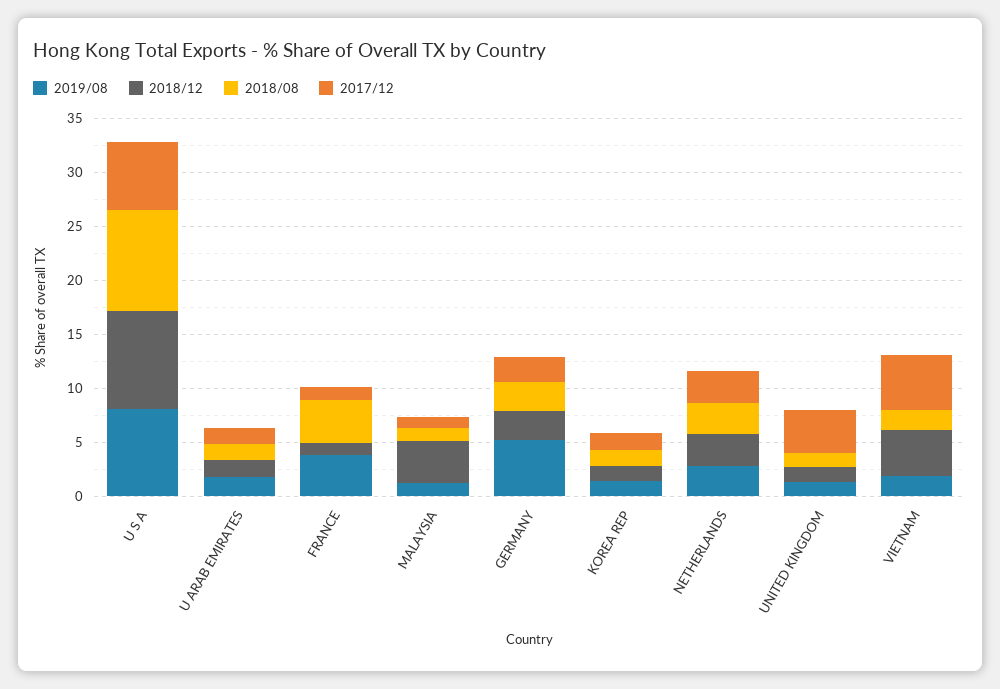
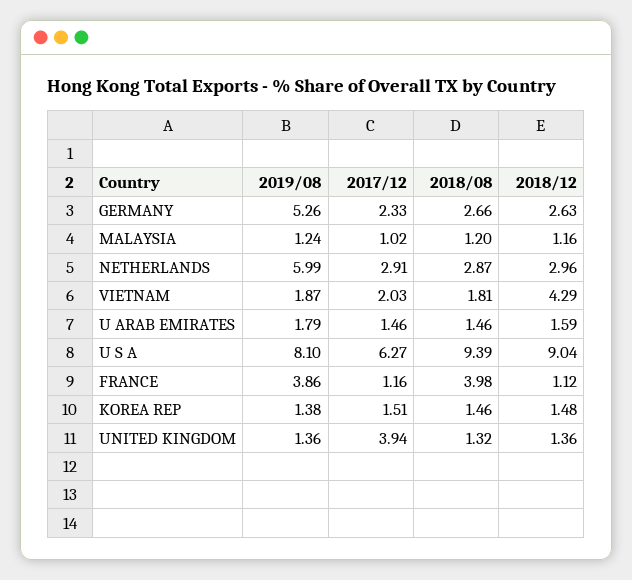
2018/12, MALAYSIA: 4 -> 1.16
2019/08, NETHERLANDS: 3 -> 5.99
2017/12, VIETNAM: 5 -> 2.03

